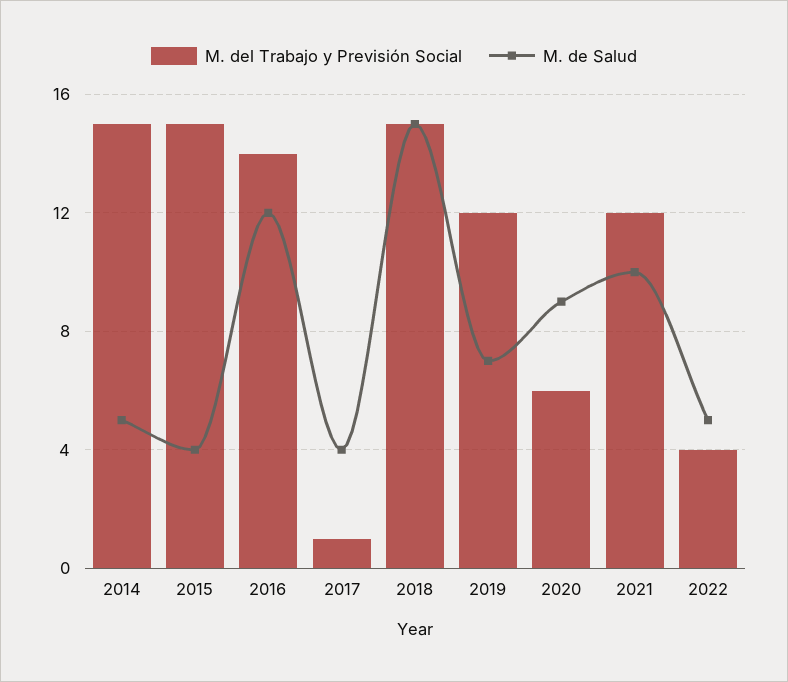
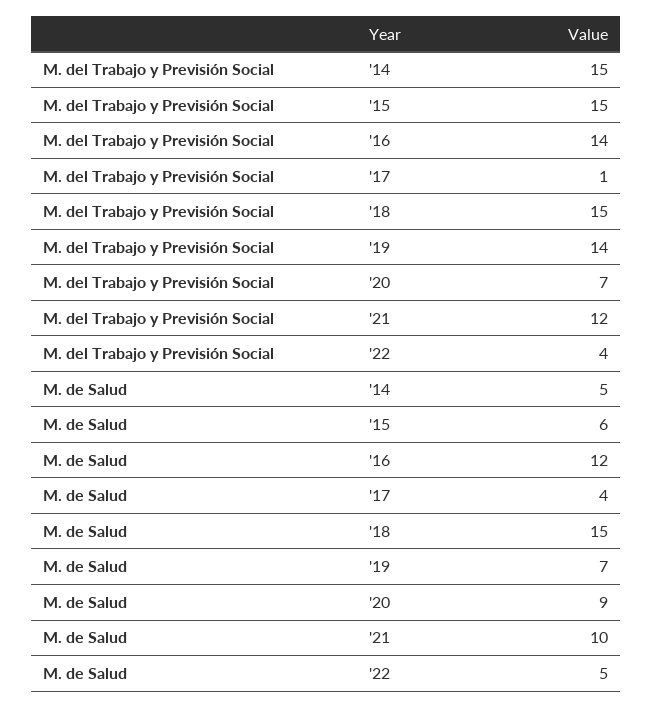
M. de Salud, 2015: 4 -> 6
M. del Trabajo y Previsión Social, 2019: 12 -> 14
M. del Trabajo y Previsión Social, 2020: 6 -> 7

